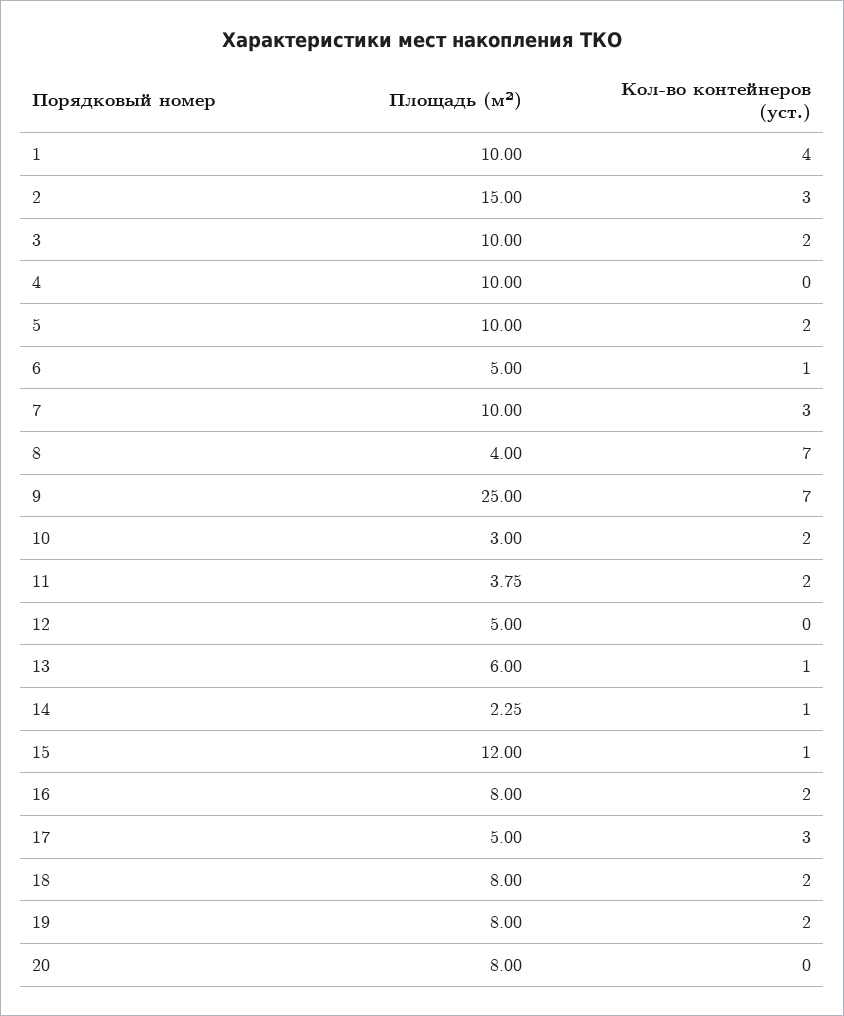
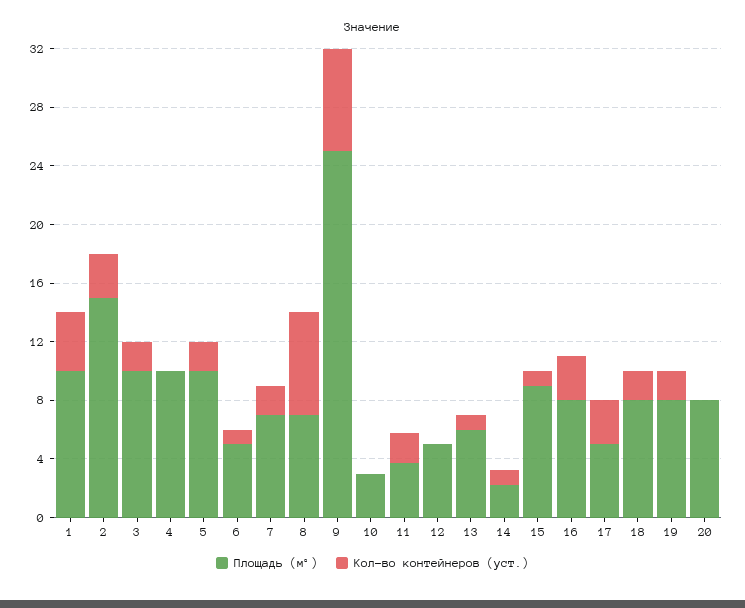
Площадь (м²), 7: 10 -> 7
Кол-во контейнеров (уст.), 7: 3 -> 2
Площадь (м²), 8: 4 -> 7
Кол-во контейнеров (уст.), 10: 2 -> 0
Площадь (м²), 15: 12 -> 9
Кол-во контейнеров (уст.), 16: 2 -> 3

